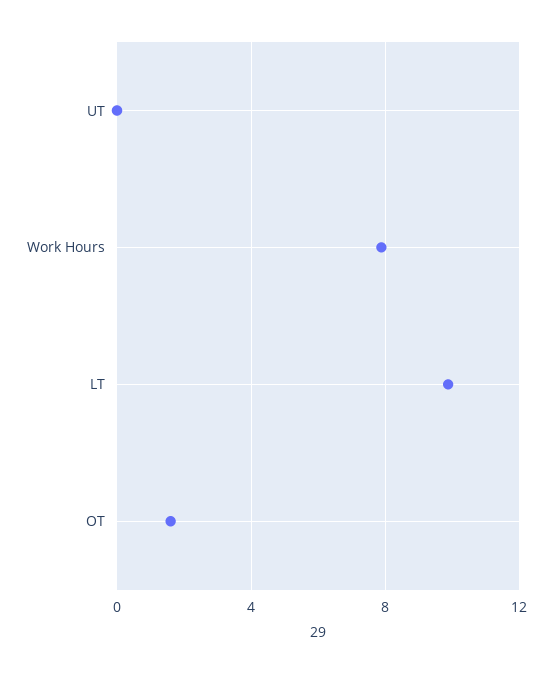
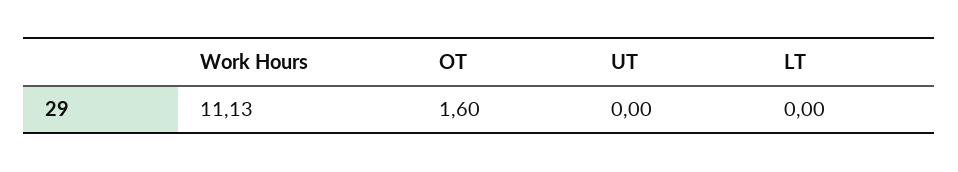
Work Hours: 8 -> 11.13
LT: 10 -> 0

